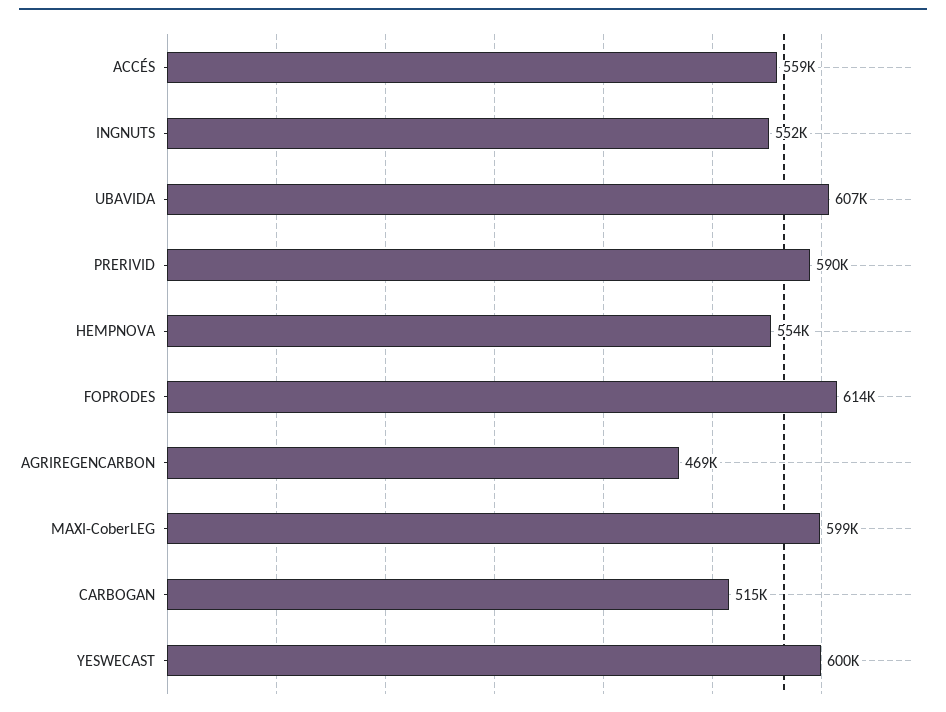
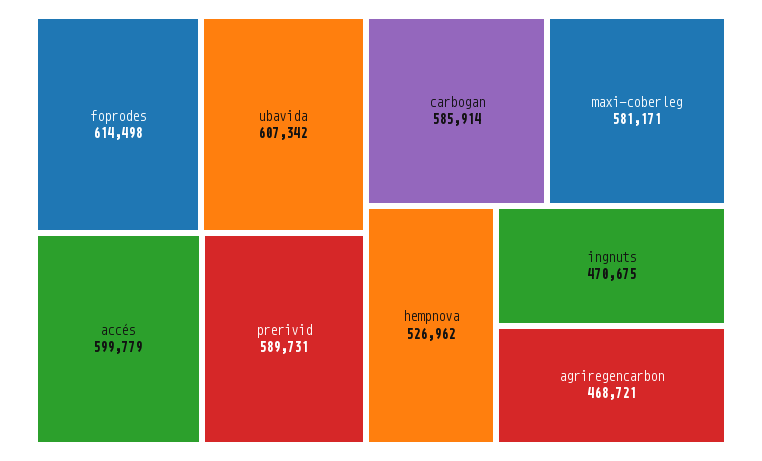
ACCÉS: 559000 -> 599779
INGNUTS: 552000 -> 470675
HEMPNOVA: 554000 -> 526962
MAXI-CoberLEG: 599000 -> 581171
CARBOGAN: 515000 -> 585914
YESWECAST: 600000 -> none

